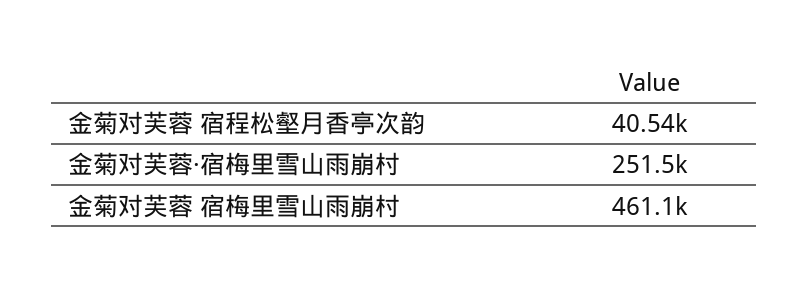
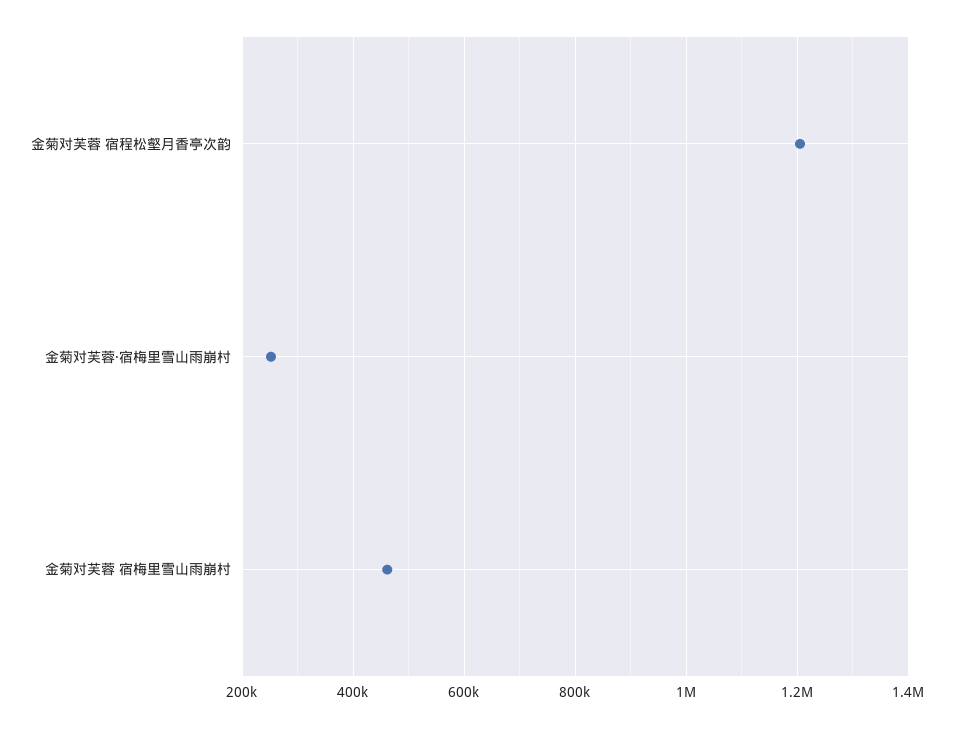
金菊对芙蓉 宿程松壑月香亭次韵: 40540 -> 1200000

